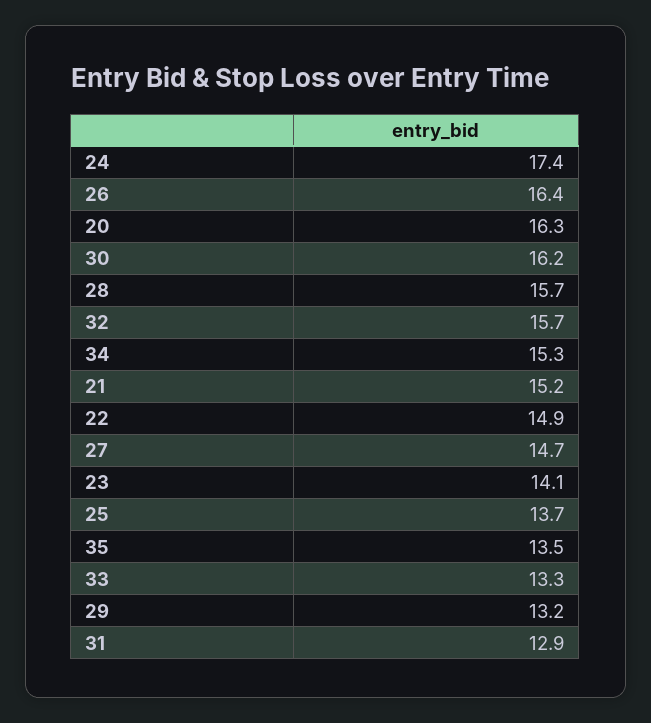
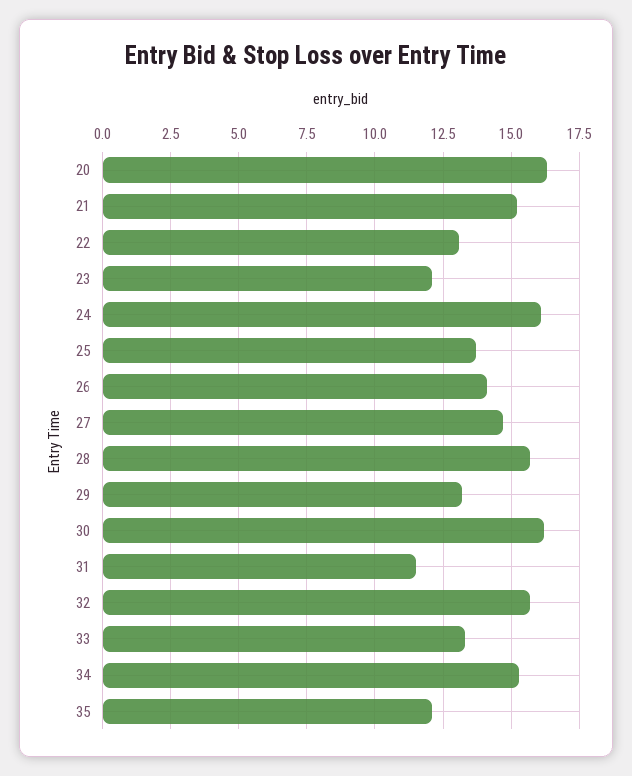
24: 17.4 -> 16
26: 16.4 -> 14
22: 14.9 -> 13
23: 14.1 -> 12
35: 13.5 -> 12
31: 12.9 -> 11.5

